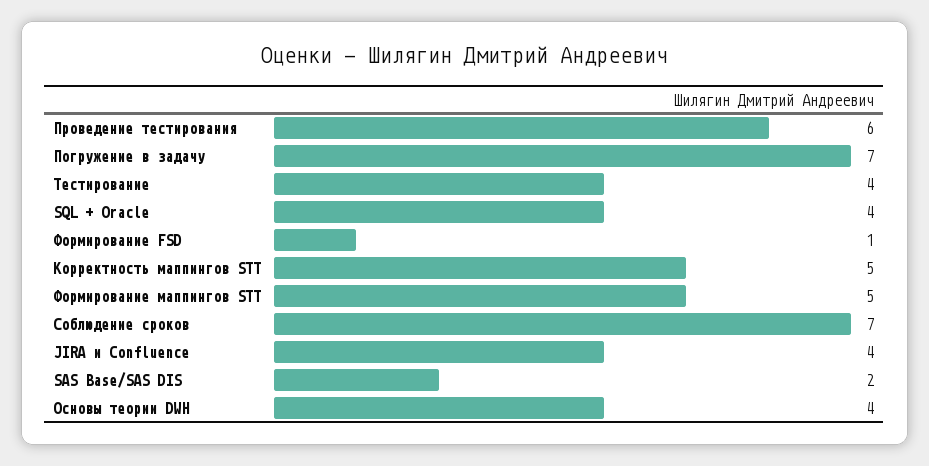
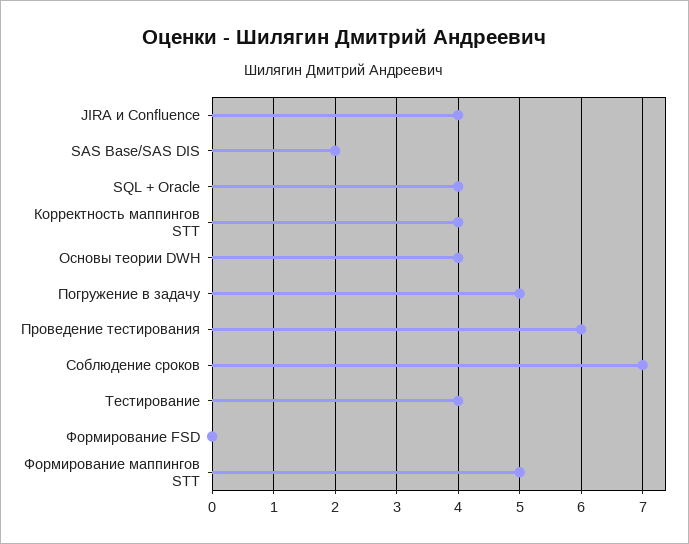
Погружение в задачу: 7 -> 5
Формирование FSD: 1 -> 0
Корректность маппингов STT: 5 -> 4

